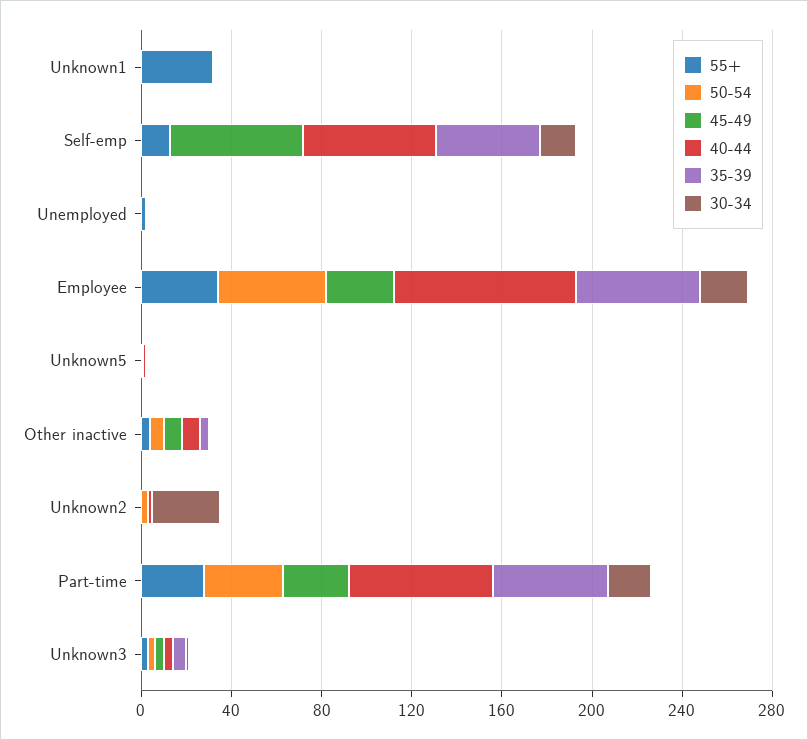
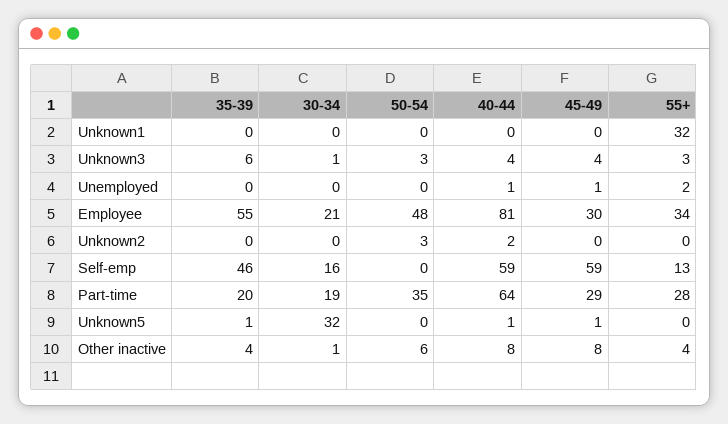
30-34, Unknown5: 0 -> 32
30-34, Unknown2: 30 -> 0
35-39, Part-time: 50 -> 20

